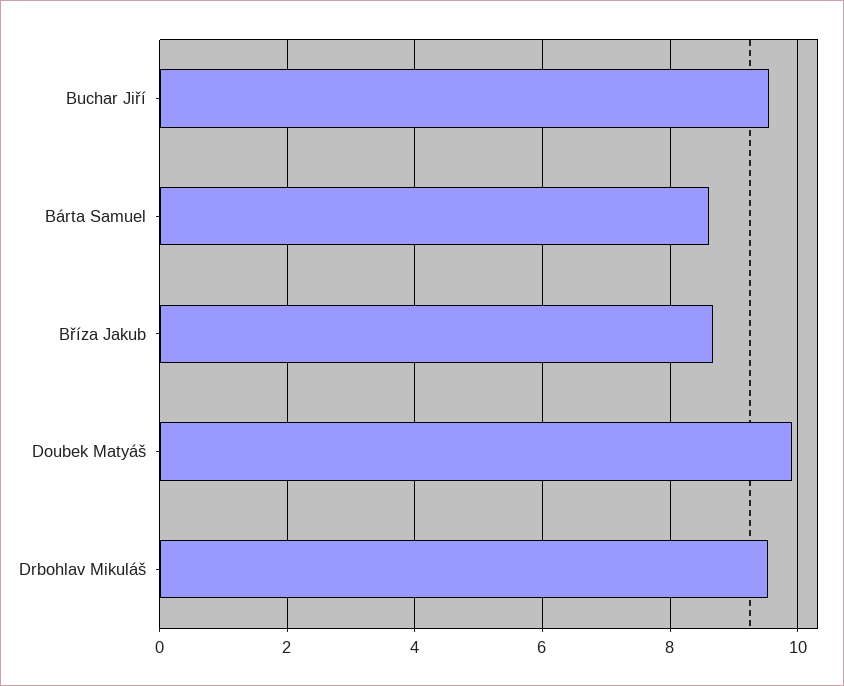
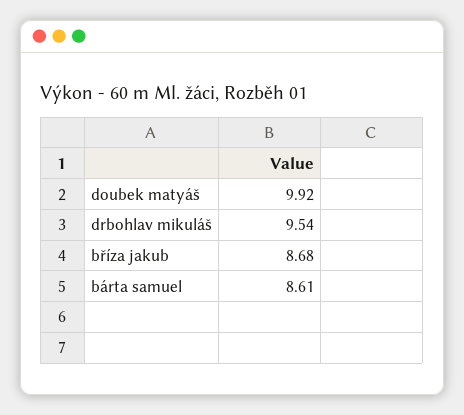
Buchar Jiří: 9.6 -> none

